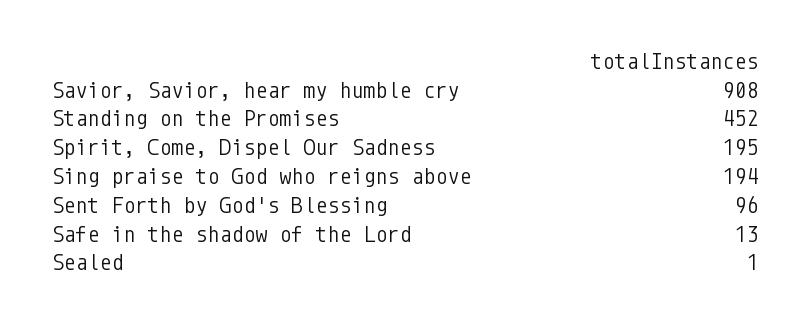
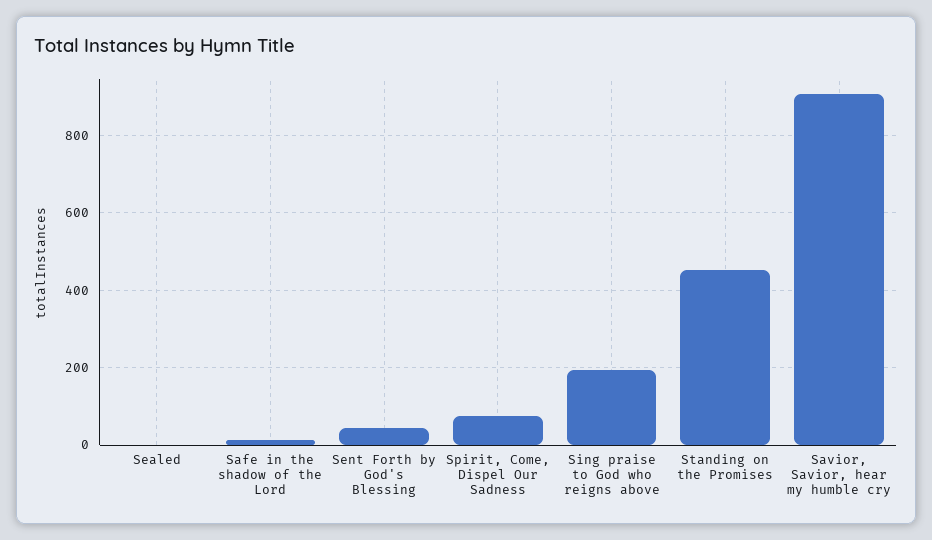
Spirit, Come, Dispel Our Sadness: 195 -> 80
Sent Forth by God's Blessing: 96 -> 40

